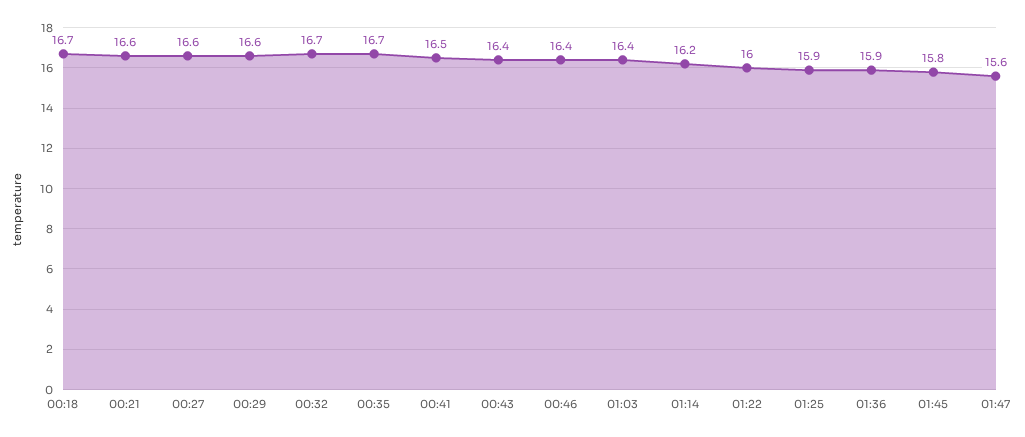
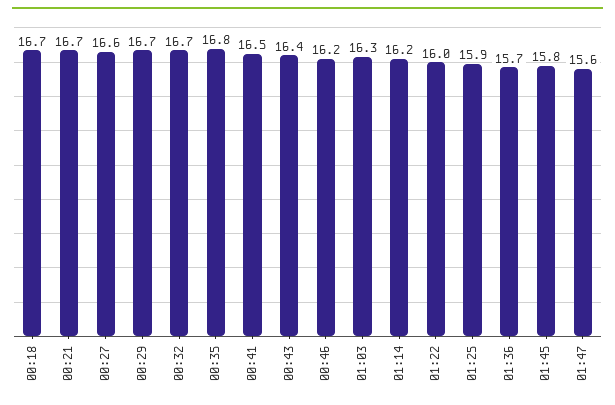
00:21: 16.6 -> 16.7
00:29: 16.6 -> 16.7
00:35: 16.7 -> 16.8
00:46: 16.4 -> 16.2
01:03: 16.4 -> 16.3
01:36: 15.9 -> 15.7

